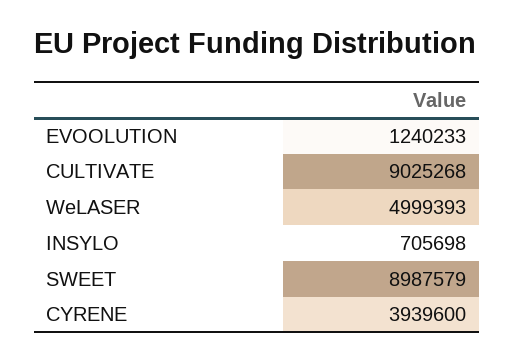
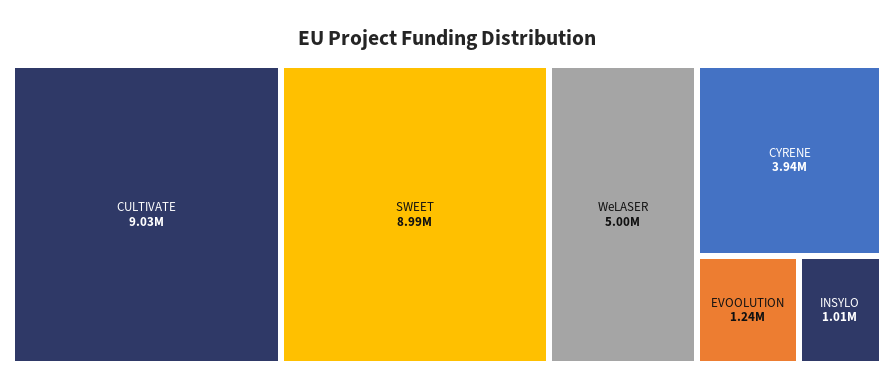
INSYLO: 705698 -> 1010000

